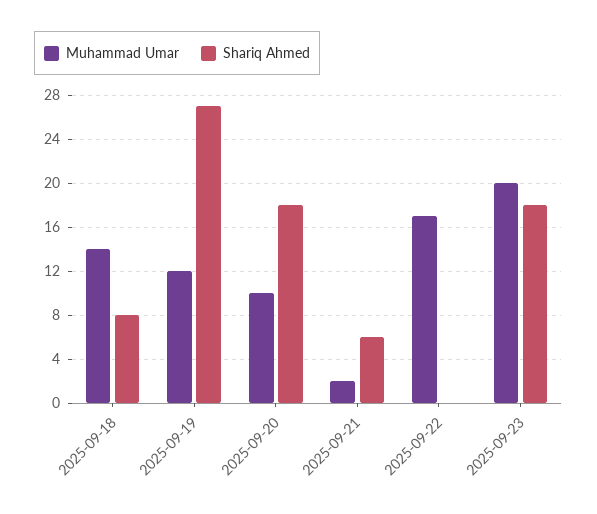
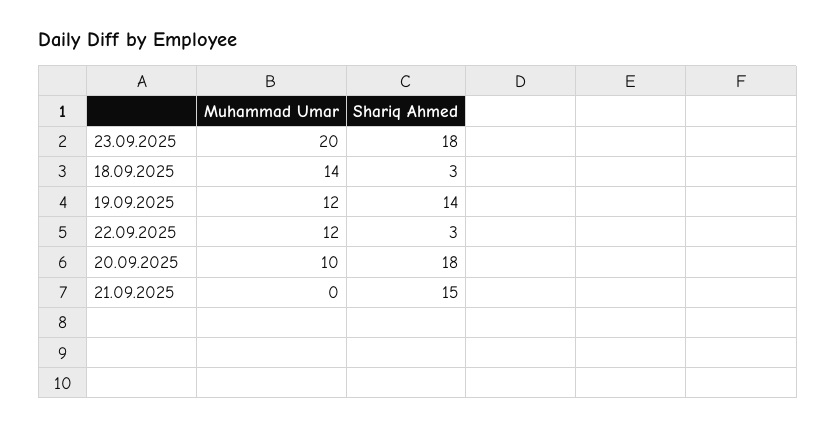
Shariq Ahmed, 2025-09-18: 8 -> 3
Shariq Ahmed, 2025-09-19: 27 -> 14
Muhammad Umar, 2025-09-21: 2 -> 0
Shariq Ahmed, 2025-09-21: 6 -> 15
Muhammad Umar, 2025-09-22: 17 -> 12
Shariq Ahmed, 2025-09-22: 0 -> 3

